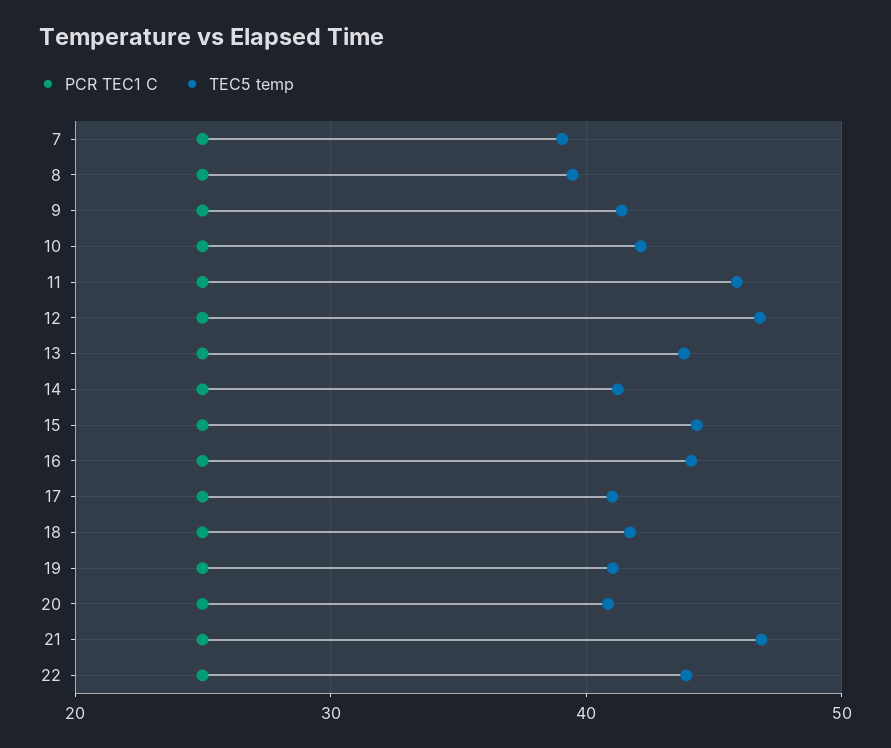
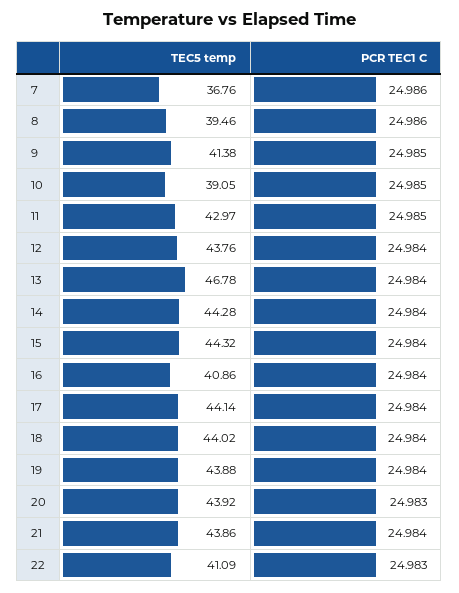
TEC5 temp, 7: 39 -> 36.76
TEC5 temp, 10: 42 -> 39.05
TEC5 temp, 11: 46 -> 42.97
TEC5 temp, 12: 47 -> 43.76
TEC5 temp, 13: 44 -> 46.78
TEC5 temp, 14: 41 -> 44.28
TEC5 temp, 16: 44 -> 40.86
TEC5 temp, 17: 41 -> 44.14
TEC5 temp, 18: 42 -> 44.02
TEC5 temp, 19: 41 -> 43.88
TEC5 temp, 20: 41 -> 43.92
TEC5 temp, 21: 47 -> 43.86
TEC5 temp, 22: 44 -> 41.09

